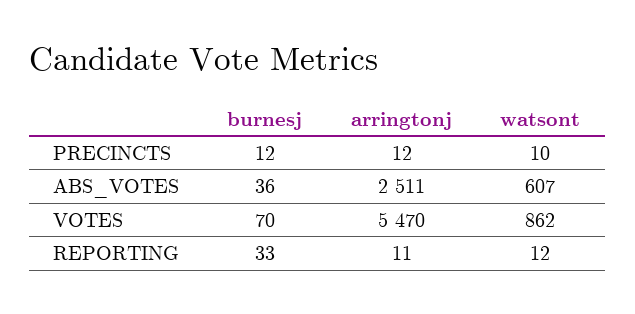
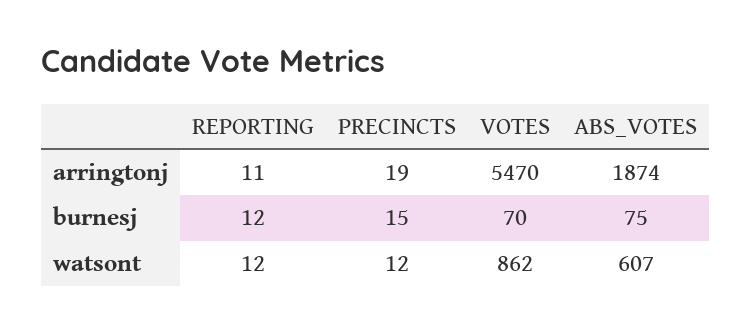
burnesj, PRECINCTS: 12 -> 15
arringtonj, PRECINCTS: 12 -> 19
watsont, PRECINCTS: 10 -> 12
burnesj, ABS_VOTES: 36 -> 75
arringtonj, ABS_VOTES: 2511 -> 1874
burnesj, REPORTING: 33 -> 12

